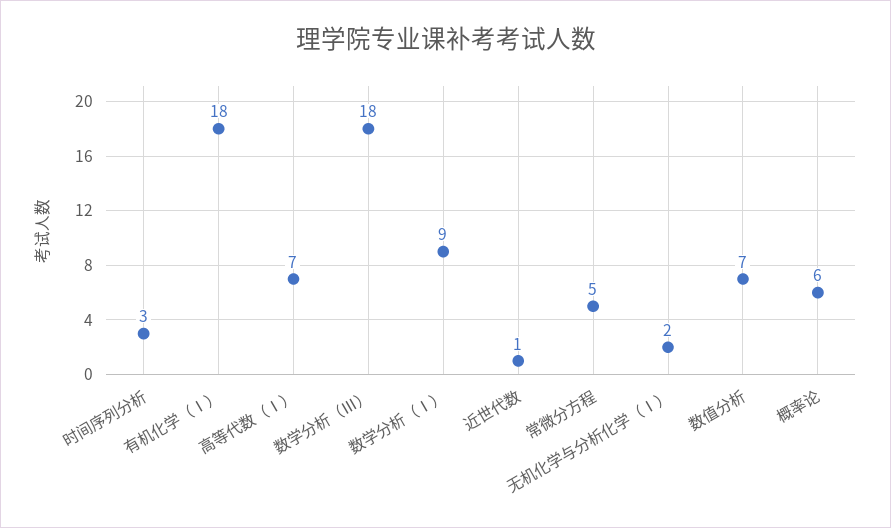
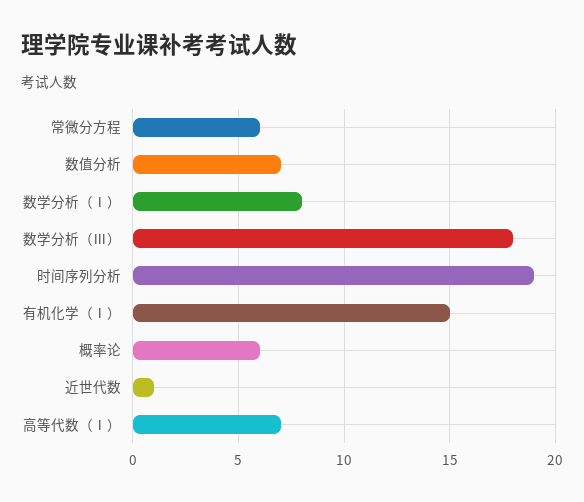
时间序列分析: 3 -> 19
有机化学（Ⅰ）: 18 -> 15
数学分析（Ⅰ）: 9 -> 8
常微分方程: 5 -> 6
无机化学与分析化学（Ⅰ）: 2 -> none

